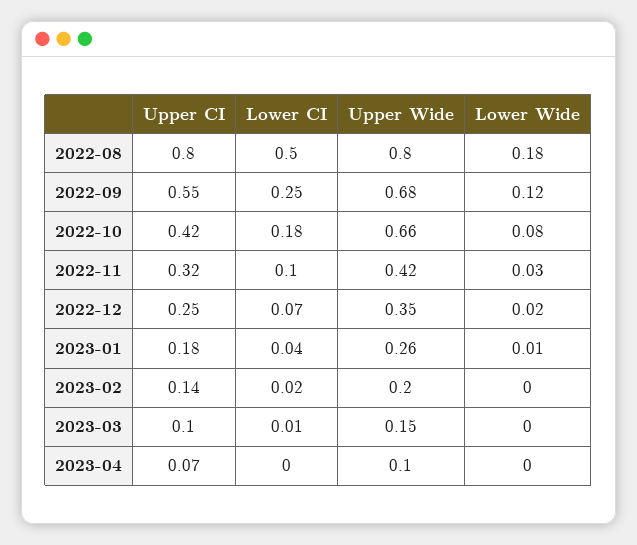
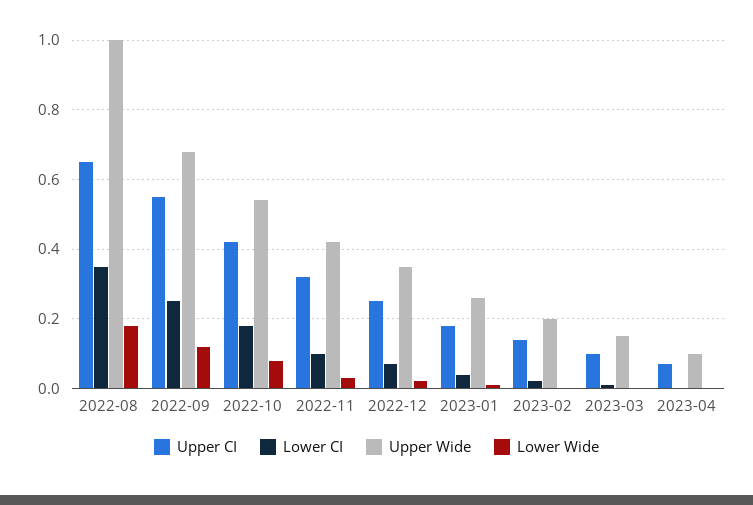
Upper CI, 2022-08: 0.8 -> 0.65
Lower CI, 2022-08: 0.5 -> 0.35
Upper Wide, 2022-08: 0.8 -> 1
Upper Wide, 2022-10: 0.66 -> 0.55

